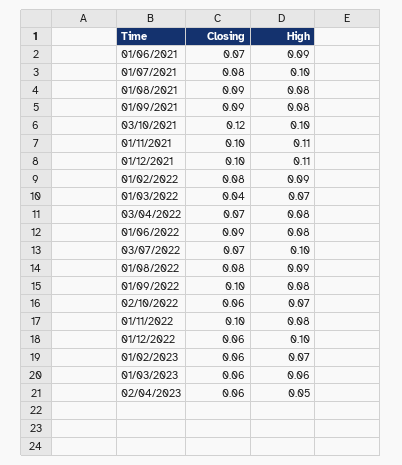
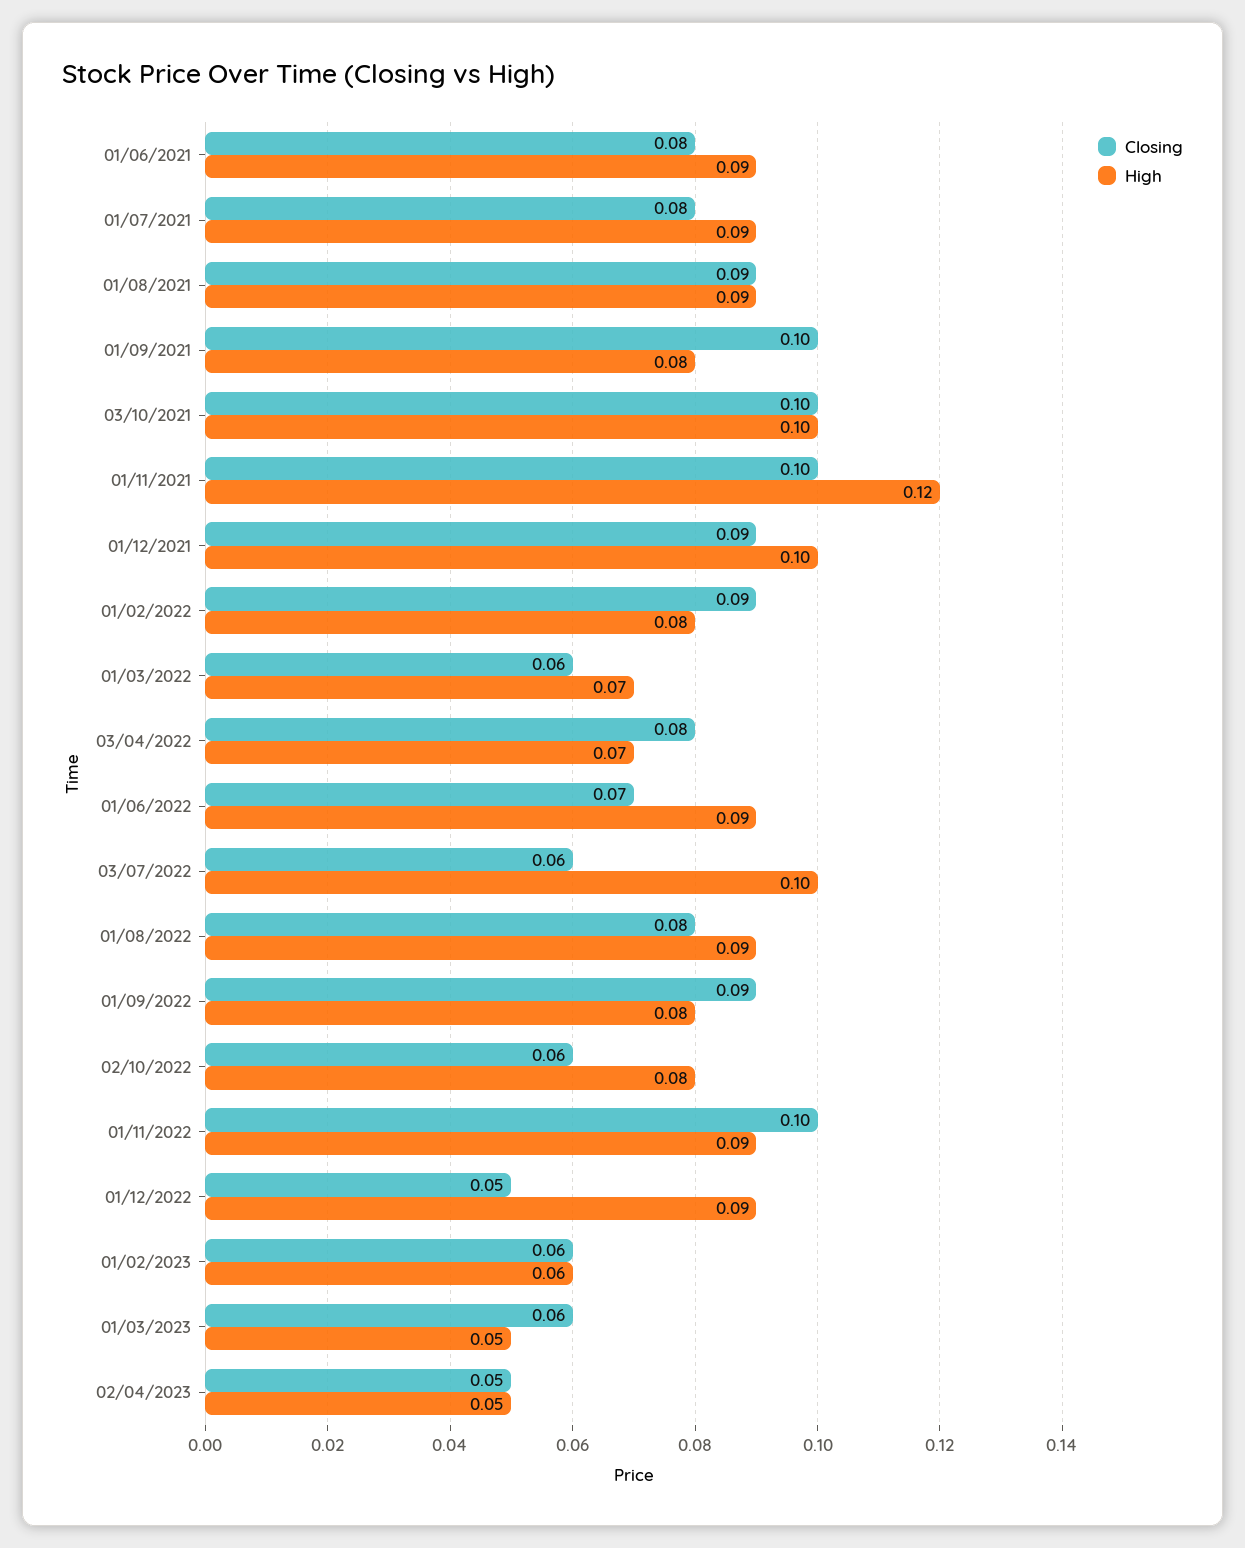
Closing, 01/06/2021: 0.07 -> 0.08
High, 01/07/2021: 0.1 -> 0.09
High, 01/08/2021: 0.08 -> 0.09
Closing, 01/09/2021: 0.09 -> 0.1
Closing, 03/10/2021: 0.12 -> 0.1
High, 01/11/2021: 0.11 -> 0.12
Closing, 01/12/2021: 0.1 -> 0.09
High, 01/12/2021: 0.11 -> 0.1
Closing, 01/02/2022: 0.08 -> 0.09
High, 01/02/2022: 0.09 -> 0.08
Closing, 01/03/2022: 0.04 -> 0.06
Closing, 03/04/2022: 0.07 -> 0.08
High, 03/04/2022: 0.08 -> 0.07
Closing, 01/06/2022: 0.09 -> 0.07
High, 01/06/2022: 0.08 -> 0.09
Closing, 03/07/2022: 0.07 -> 0.06
Closing, 01/09/2022: 0.1 -> 0.09
High, 02/10/2022: 0.07 -> 0.08
High, 01/11/2022: 0.08 -> 0.09
Closing, 01/12/2022: 0.06 -> 0.05
High, 01/12/2022: 0.1 -> 0.09
High, 01/02/2023: 0.07 -> 0.06
High, 01/03/2023: 0.06 -> 0.05
Closing, 02/04/2023: 0.06 -> 0.05

